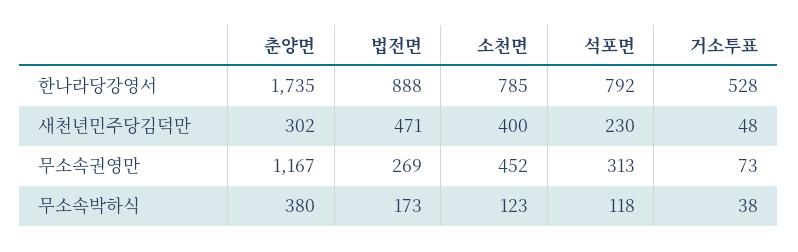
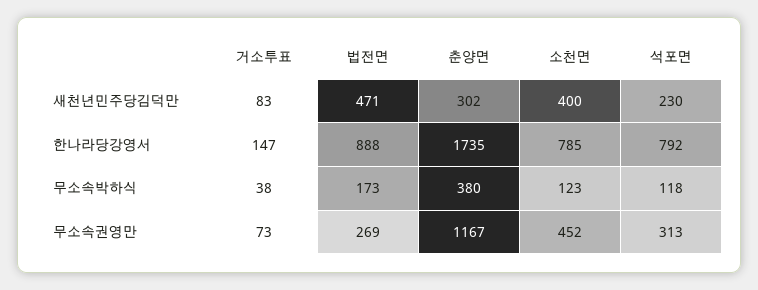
거소투표, 한나라당강영서: 528 -> 147
거소투표, 새천년민주당김덕만: 48 -> 83

